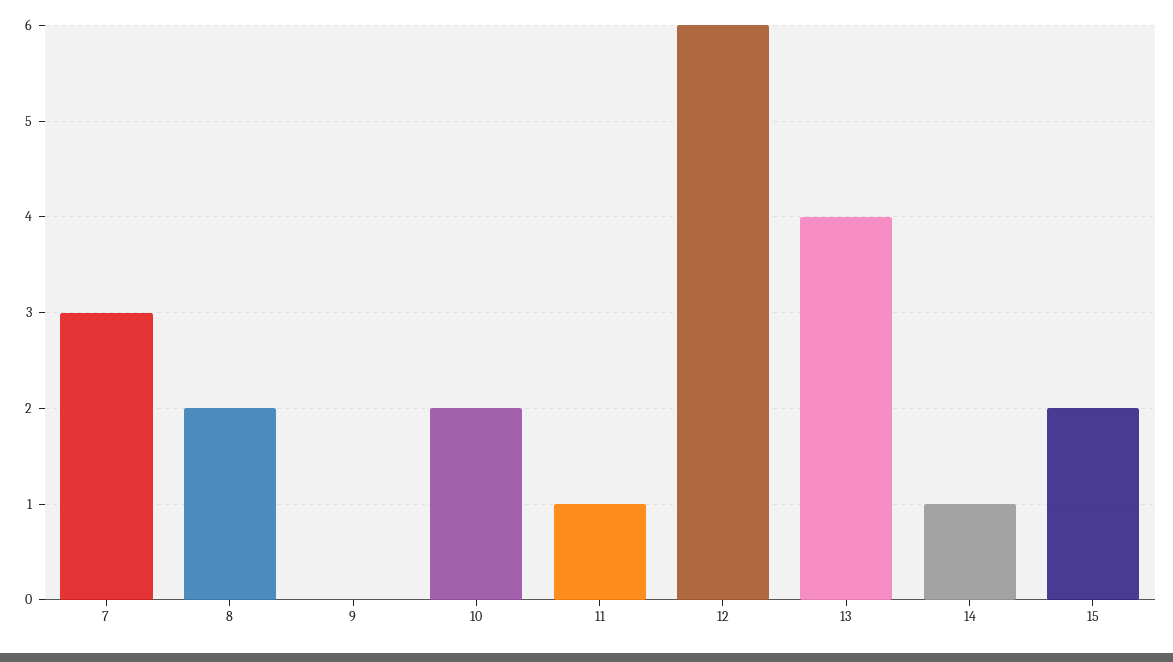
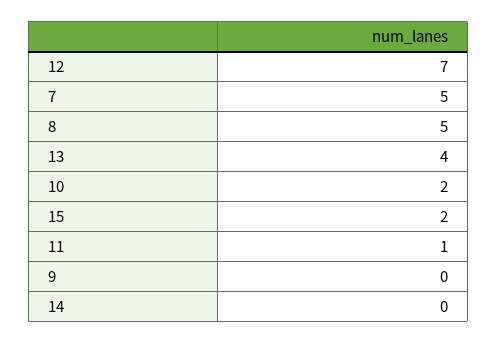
7: 3 -> 5
8: 2 -> 5
12: 6 -> 7
14: 1 -> 0

